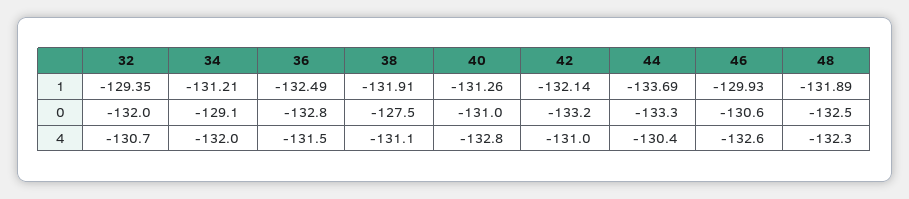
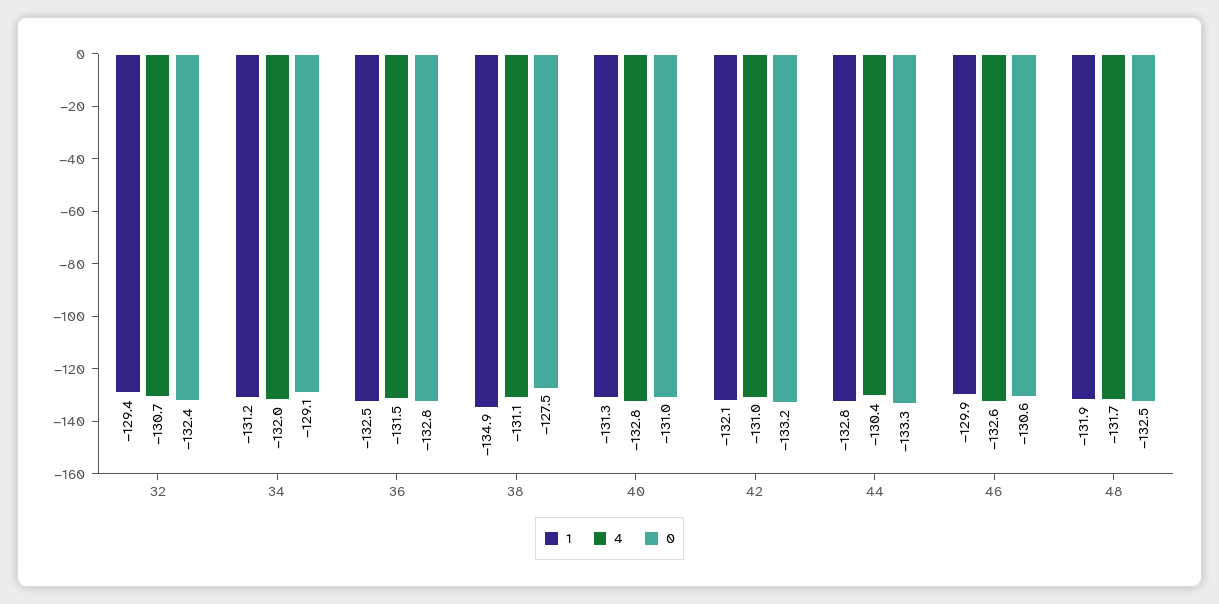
1, 38: -131.91 -> -134.9
1, 44: -133.69 -> -132.8
0, 32: -132 -> -132.4
4, 48: -132.3 -> -131.7

